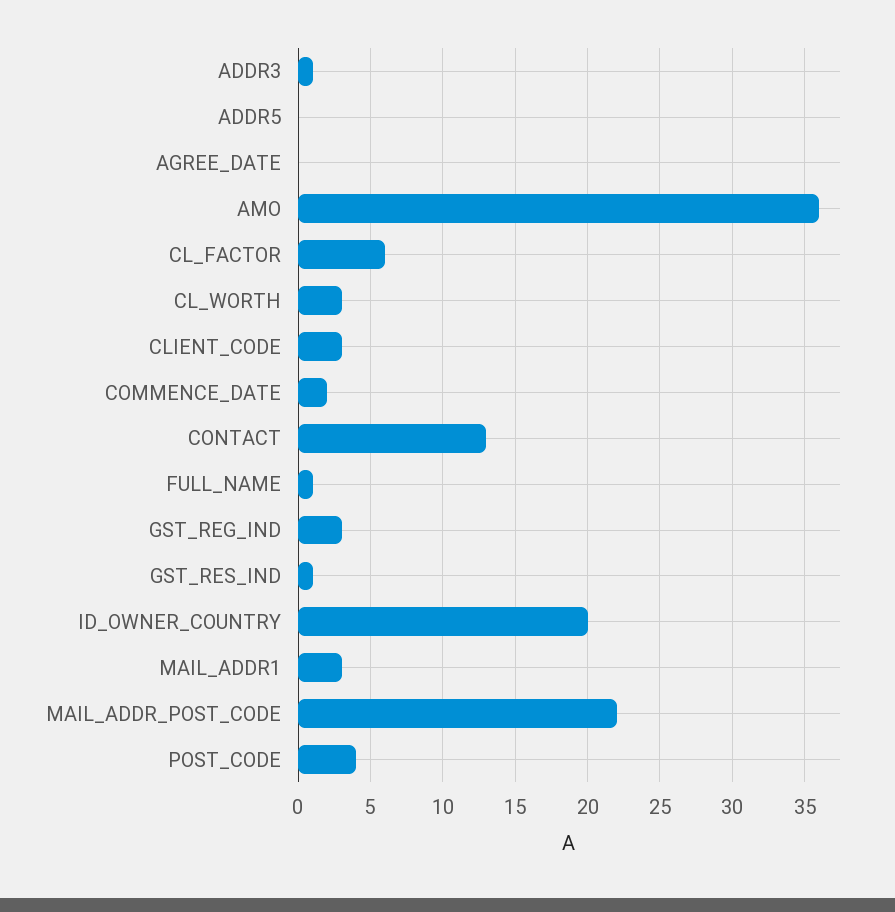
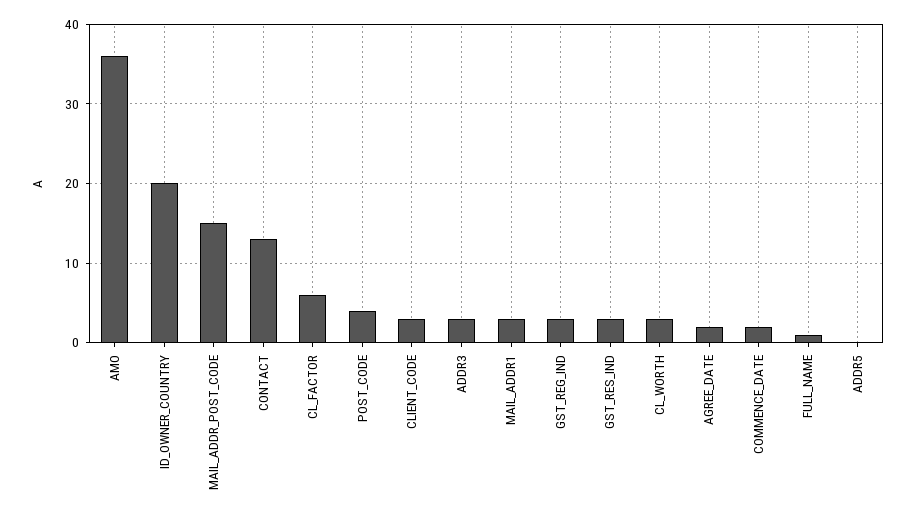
ADDR3: 1 -> 3
AGREE_DATE: 0 -> 2
GST_RES_IND: 1 -> 3
MAIL_ADDR_POST_CODE: 22 -> 15

